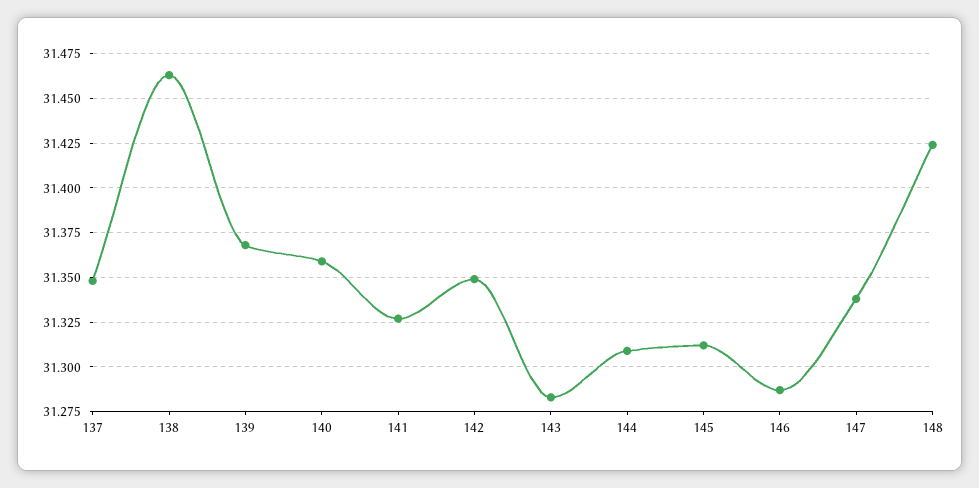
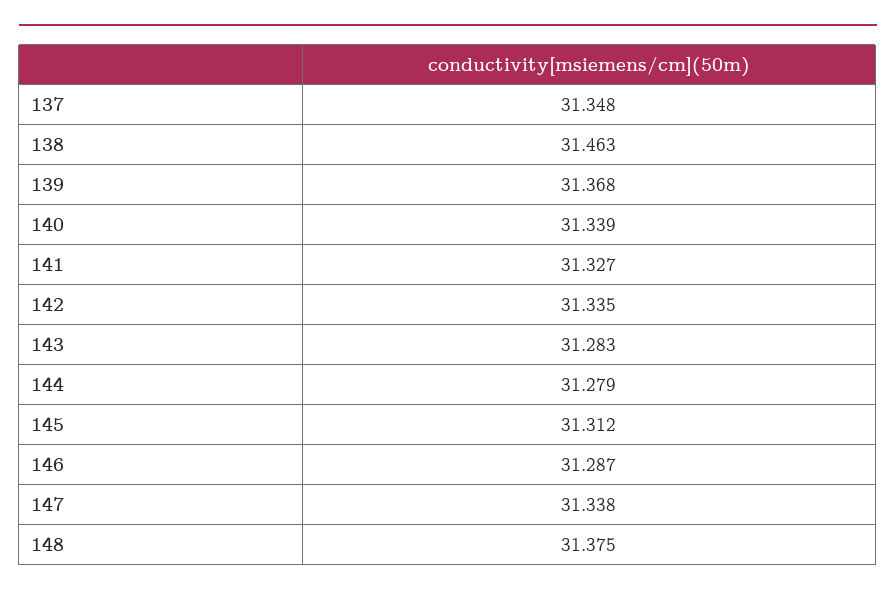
140: 31.36 -> 31.339
142: 31.35 -> 31.335
144: 31.31 -> 31.279
148: 31.425 -> 31.375

